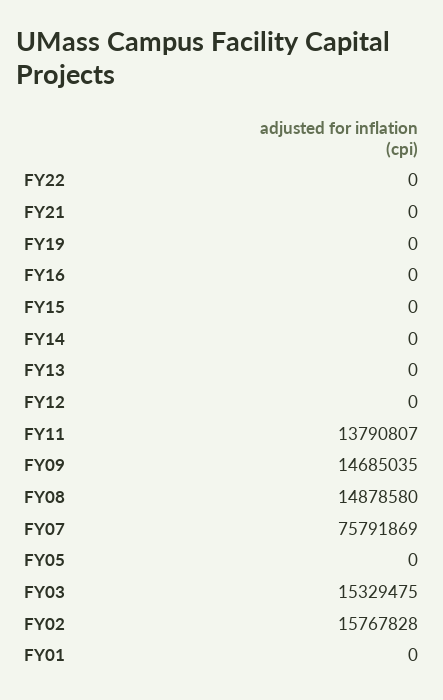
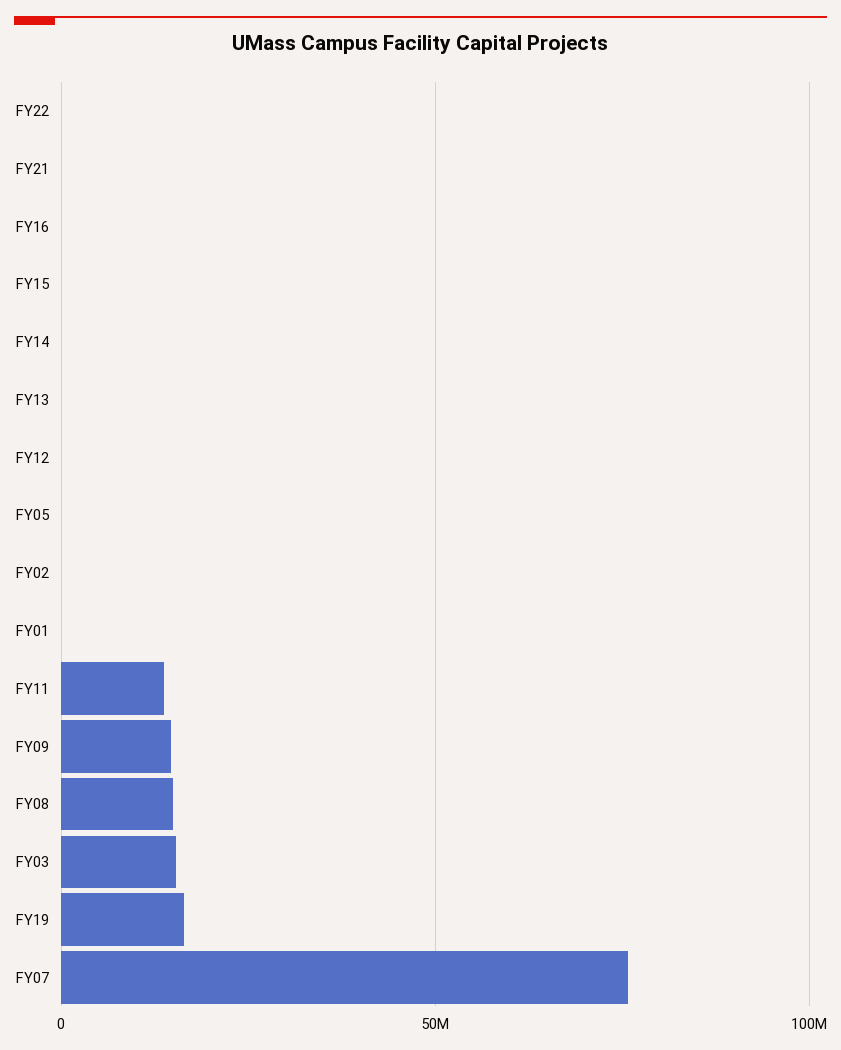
FY19: 0 -> 15000000
FY02: 15767828 -> 0

